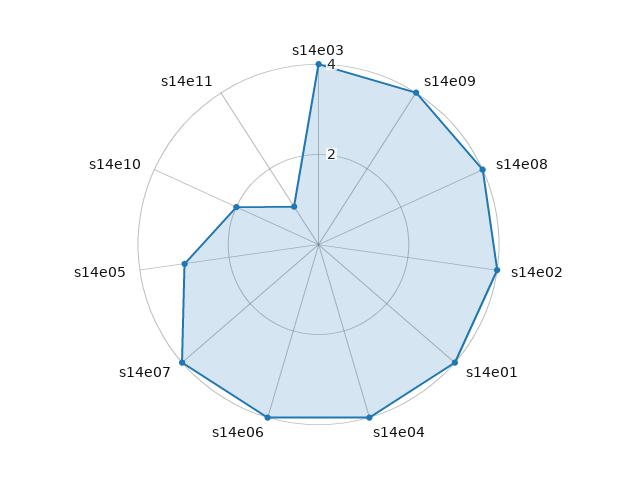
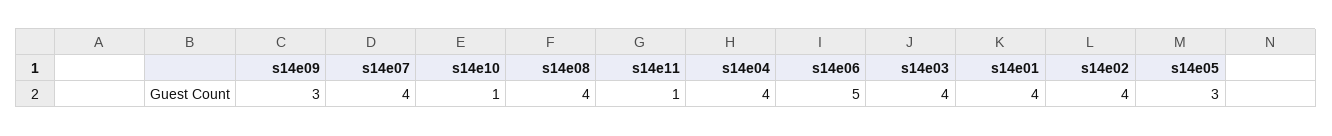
s14e09: 4 -> 3
s14e06: 4 -> 5
s14e10: 2 -> 1

